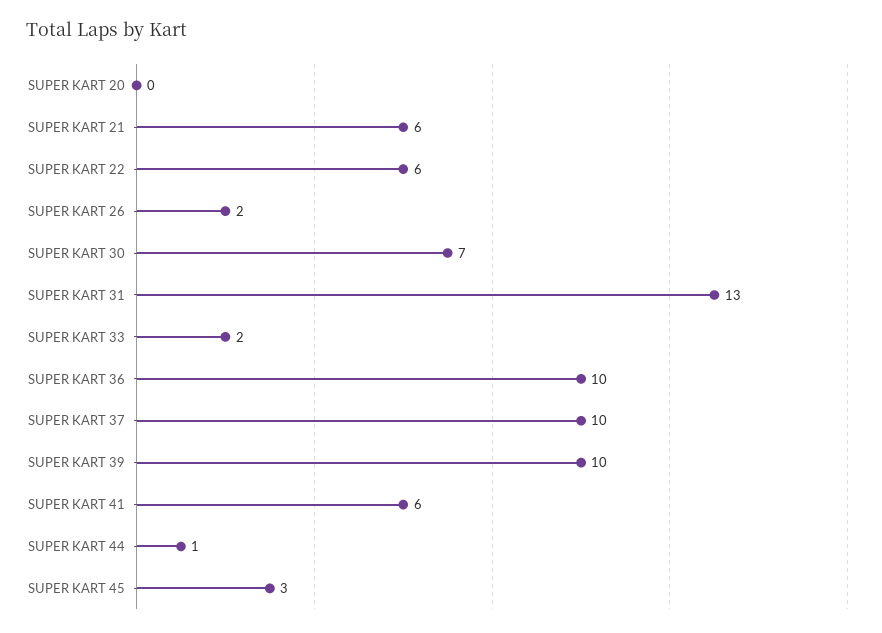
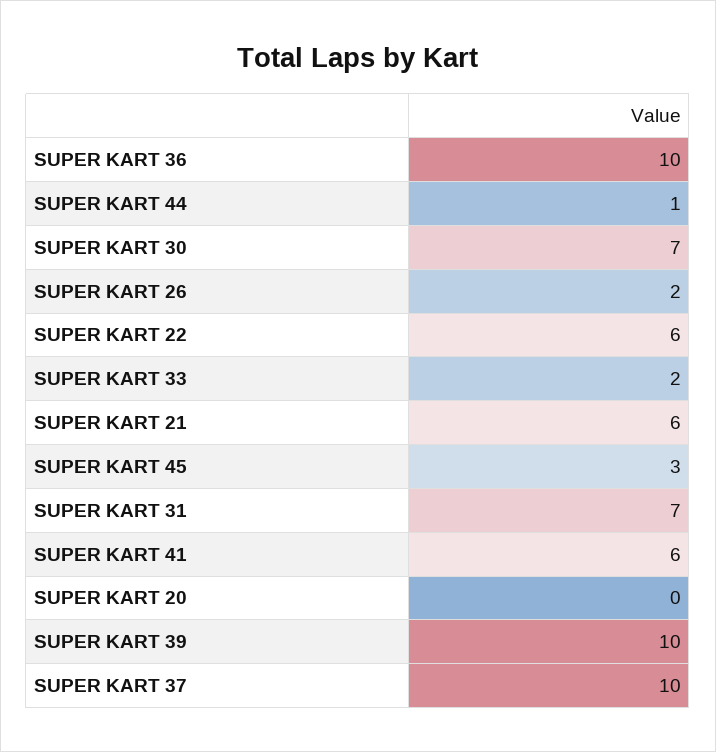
SUPER KART 31: 13 -> 7

